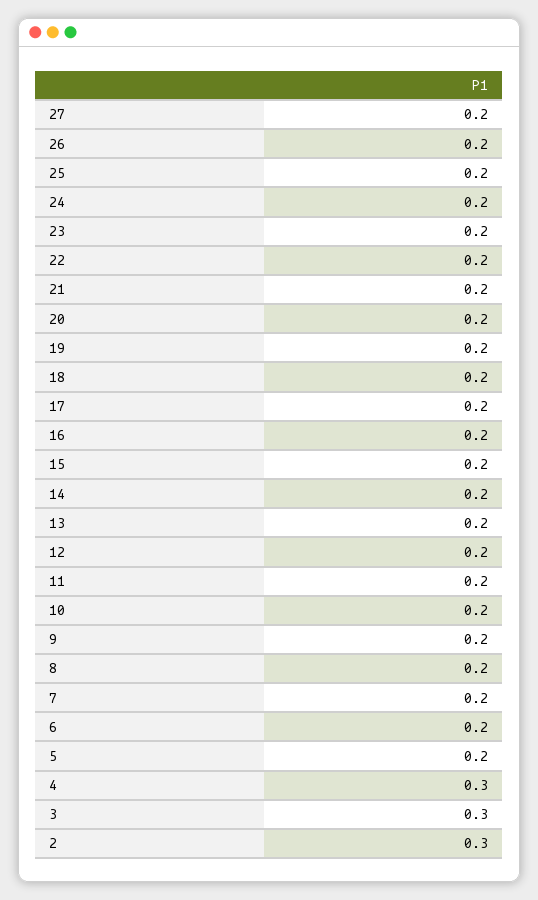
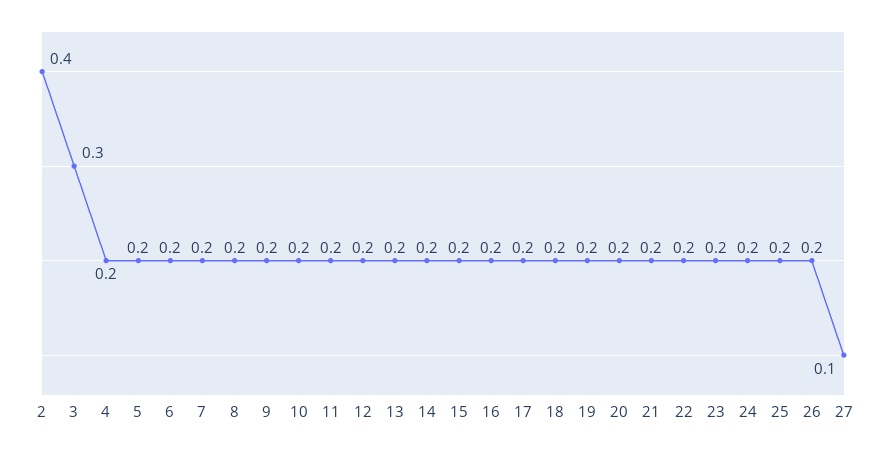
27: 0.2 -> 0.1
4: 0.3 -> 0.2
2: 0.3 -> 0.4

